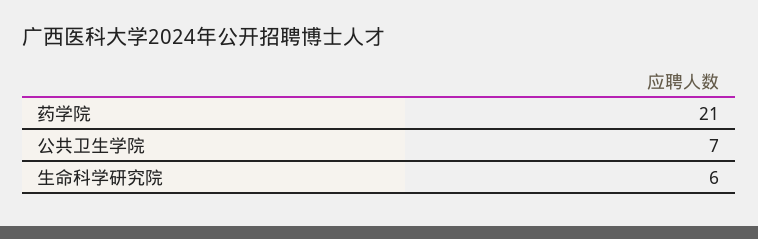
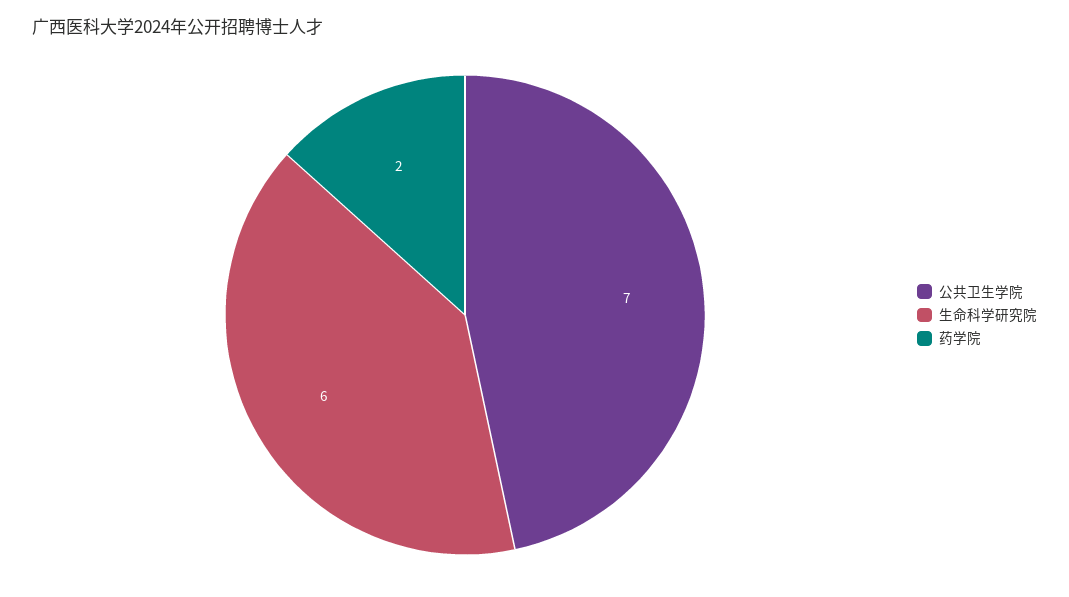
药学院: 21 -> 2

